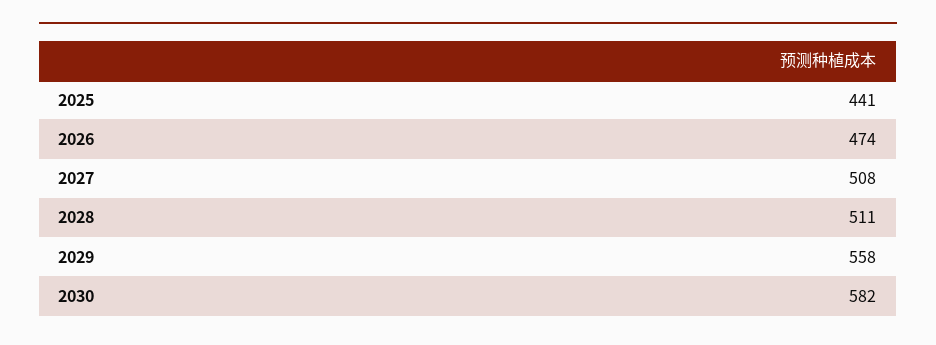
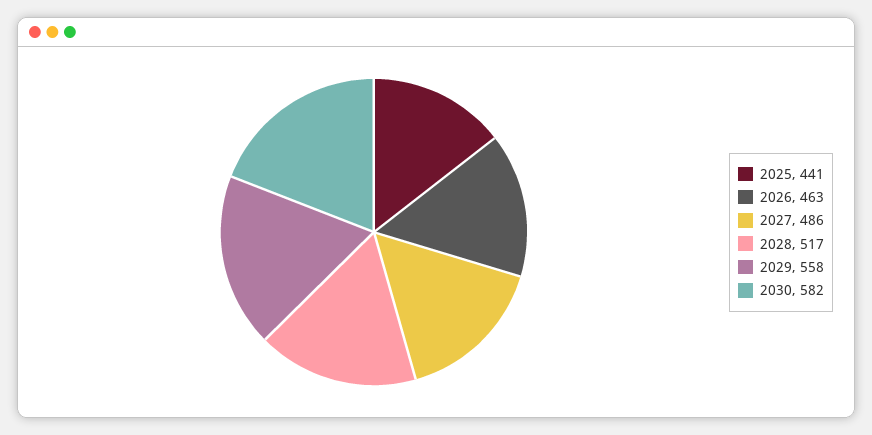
2026: 474 -> 463
2027: 508 -> 486
2028: 511 -> 517

